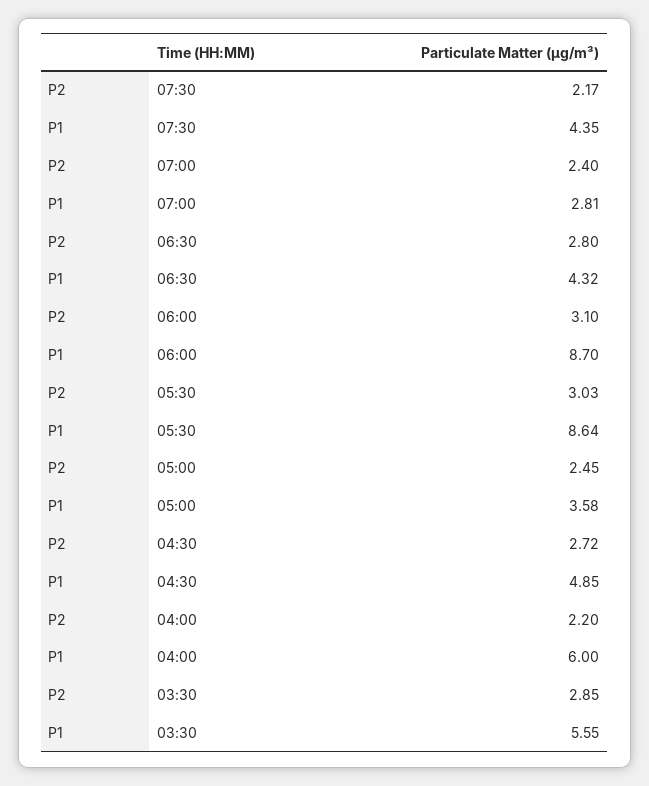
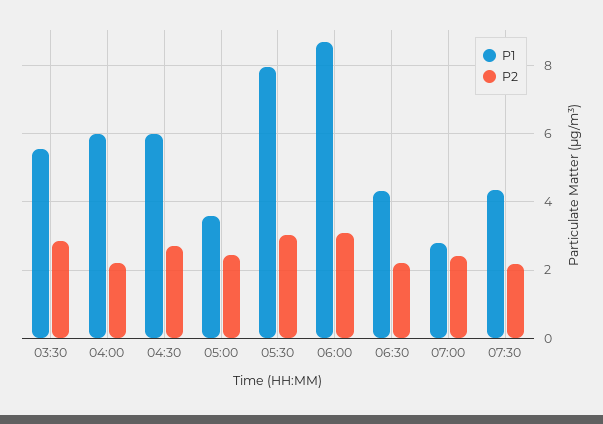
P2, 06:30: 2.8 -> 2.2
P1, 05:30: 8.64 -> 8
P1, 04:30: 4.85 -> 6

